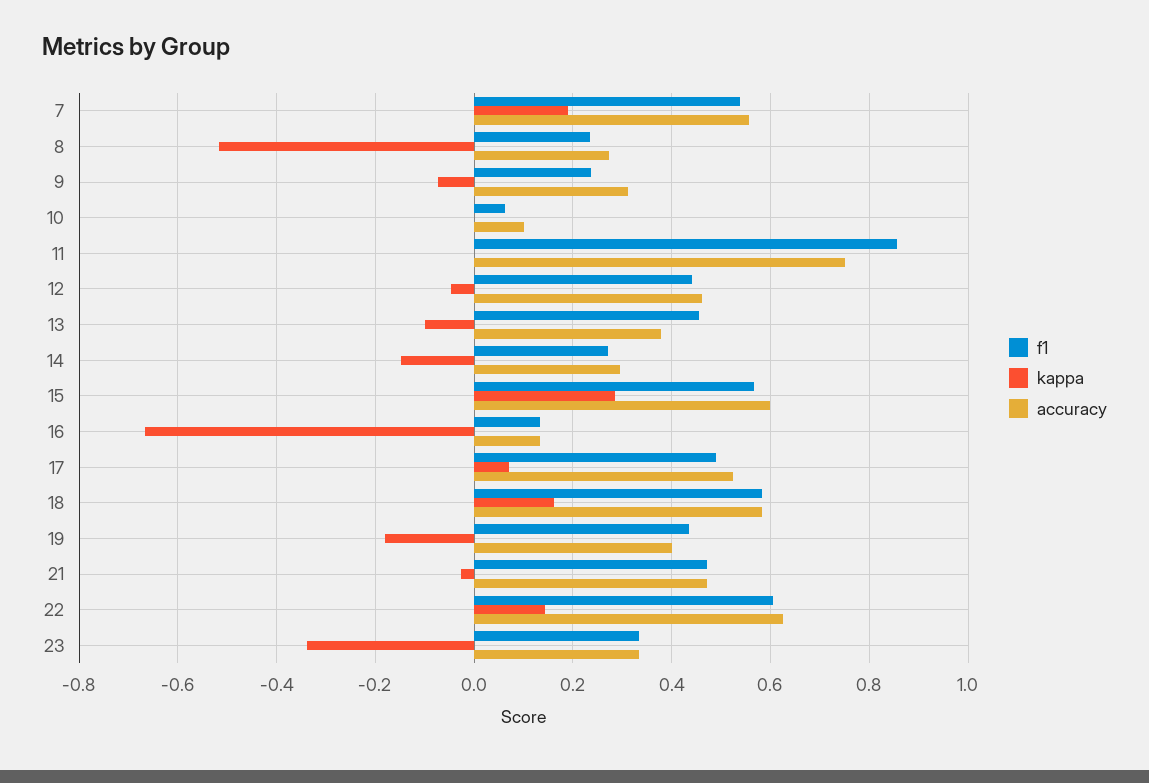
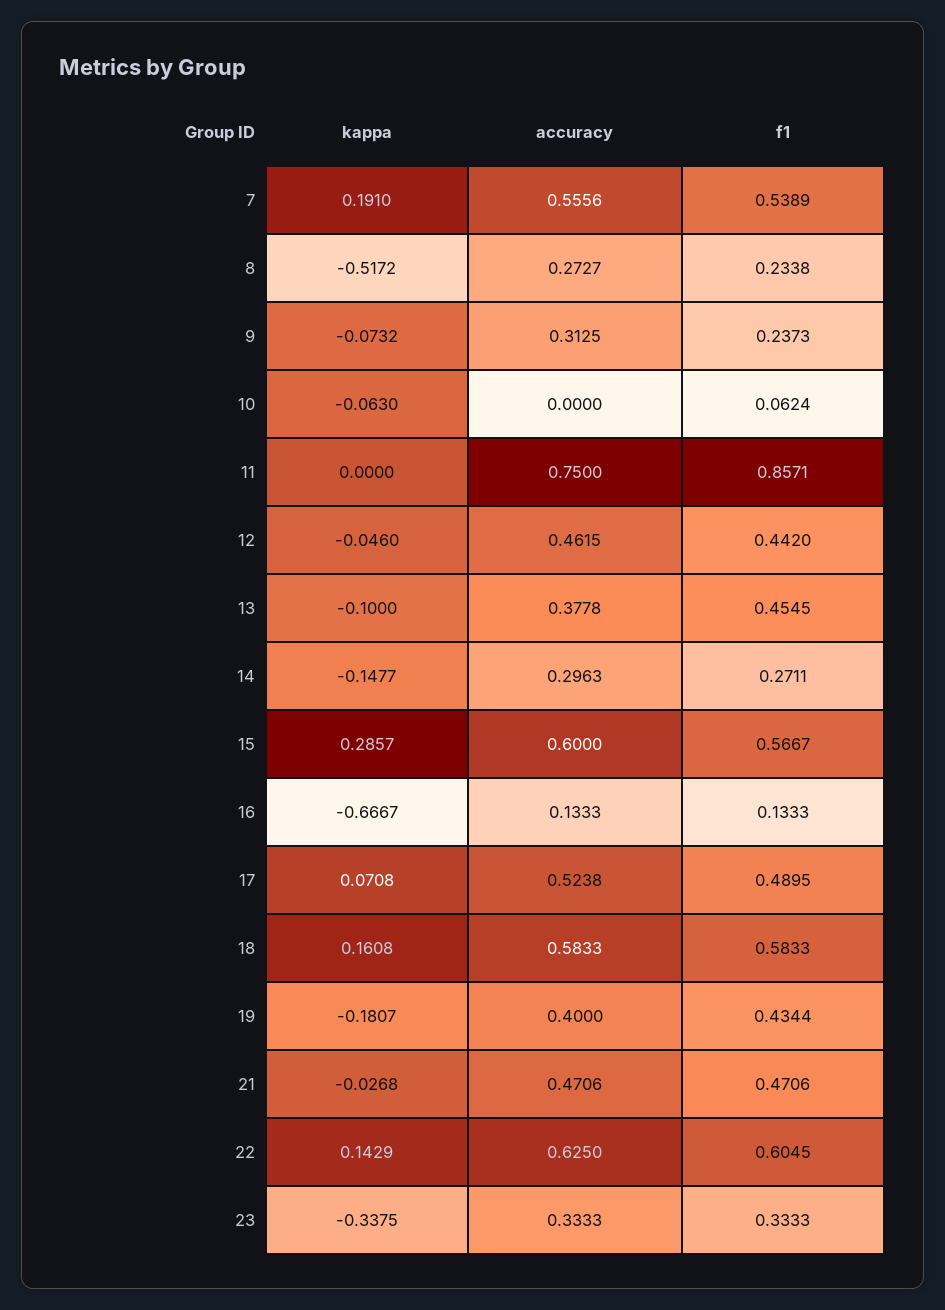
kappa, 10: 0 -> -0.063
accuracy, 10: 0.1 -> 0

